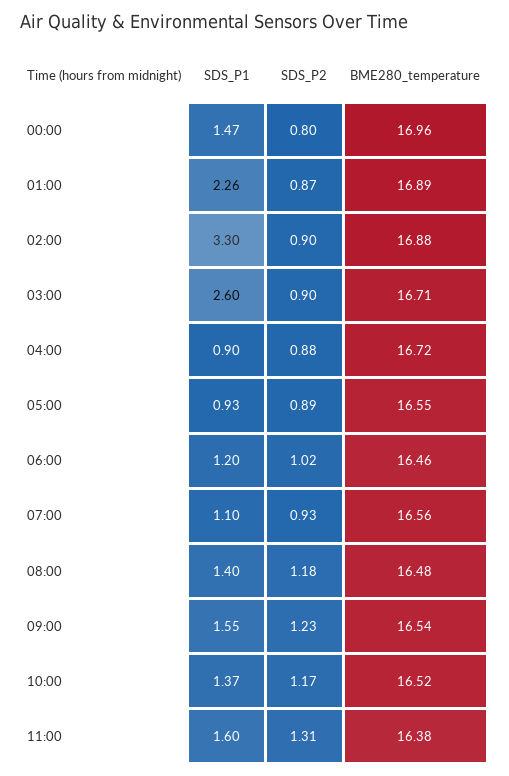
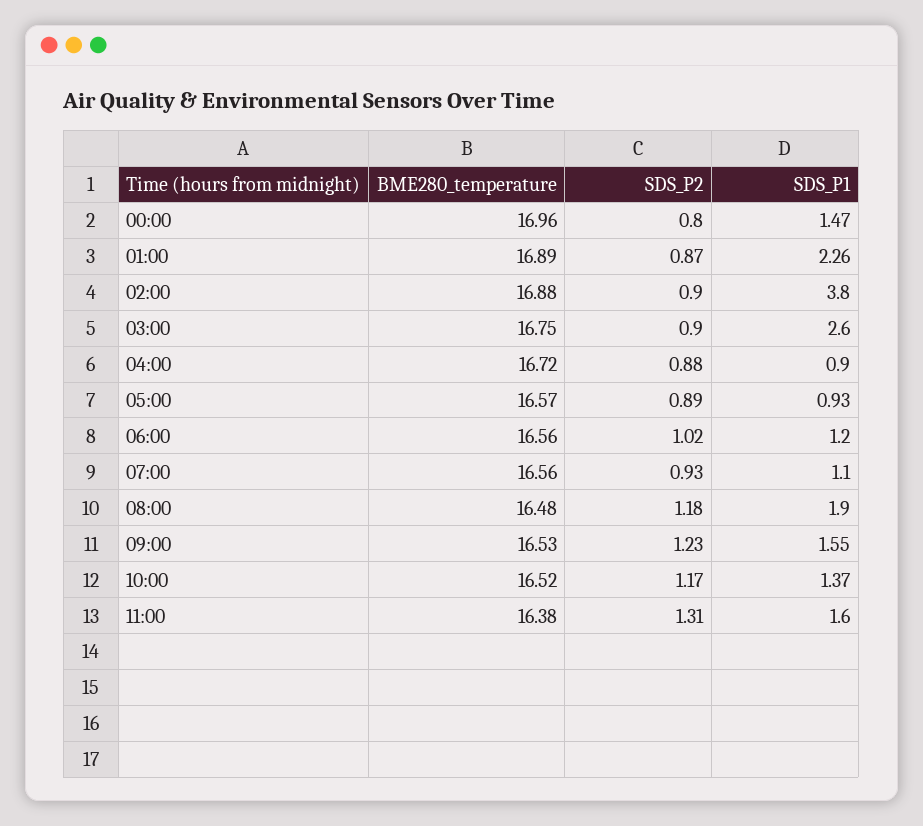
SDS_P1, 02:00: 3.3 -> 3.8
BME280_temperature, 03:00: 16.71 -> 16.75
BME280_temperature, 05:00: 16.55 -> 16.57
BME280_temperature, 06:00: 16.46 -> 16.56
SDS_P1, 08:00: 1.4 -> 1.9
BME280_temperature, 09:00: 16.54 -> 16.53

